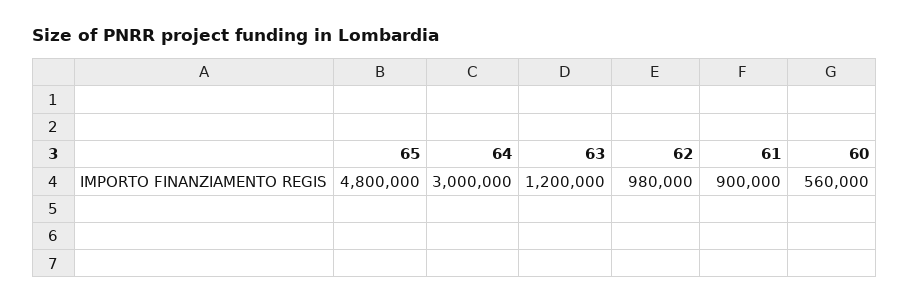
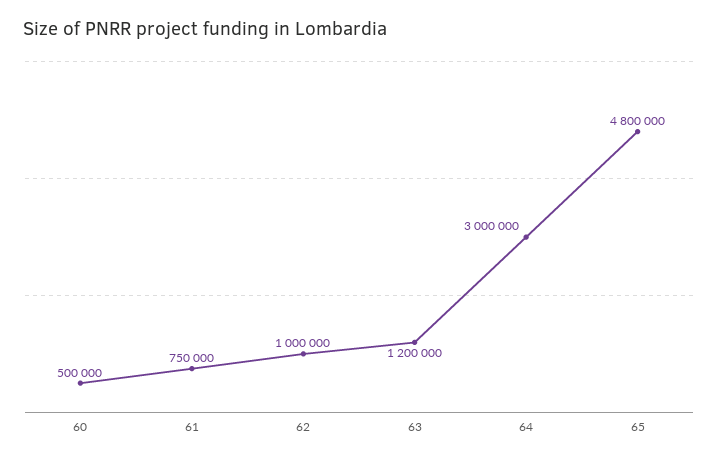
62: 980000 -> 1000000
61: 900000 -> 750000
60: 560000 -> 500000

